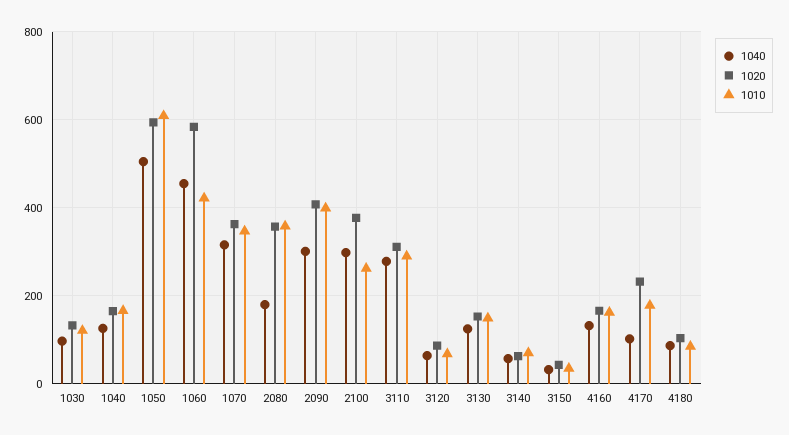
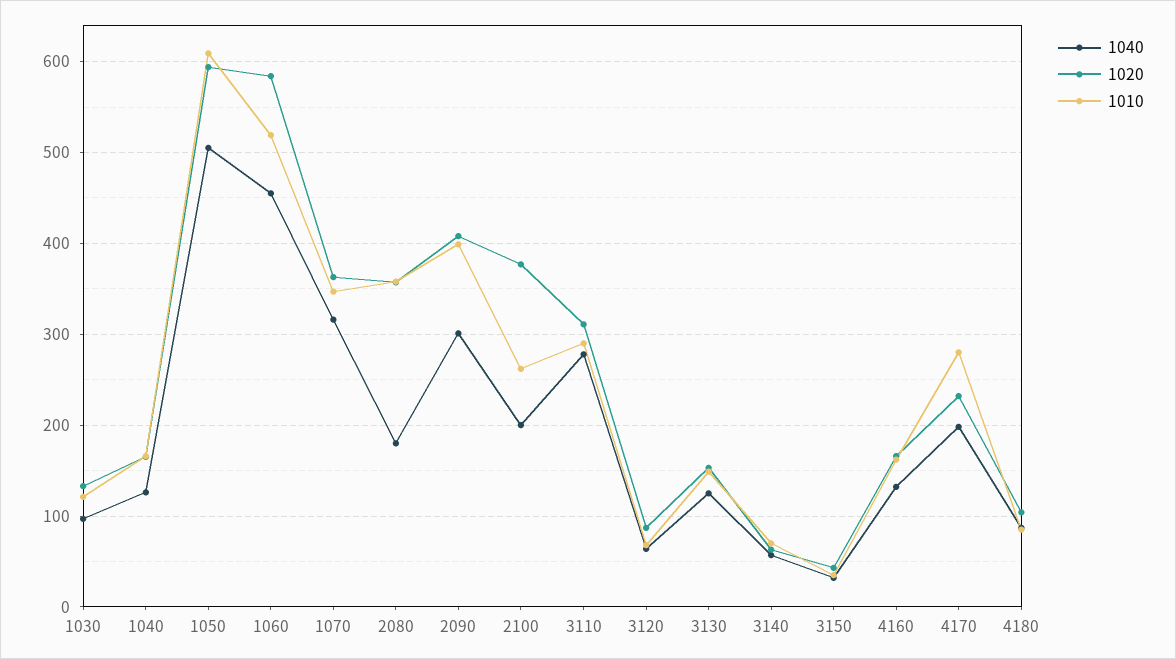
1010, 1060: 420 -> 520
1040, 2100: 300 -> 200
1040, 4170: 100 -> 200
1010, 4170: 180 -> 280

